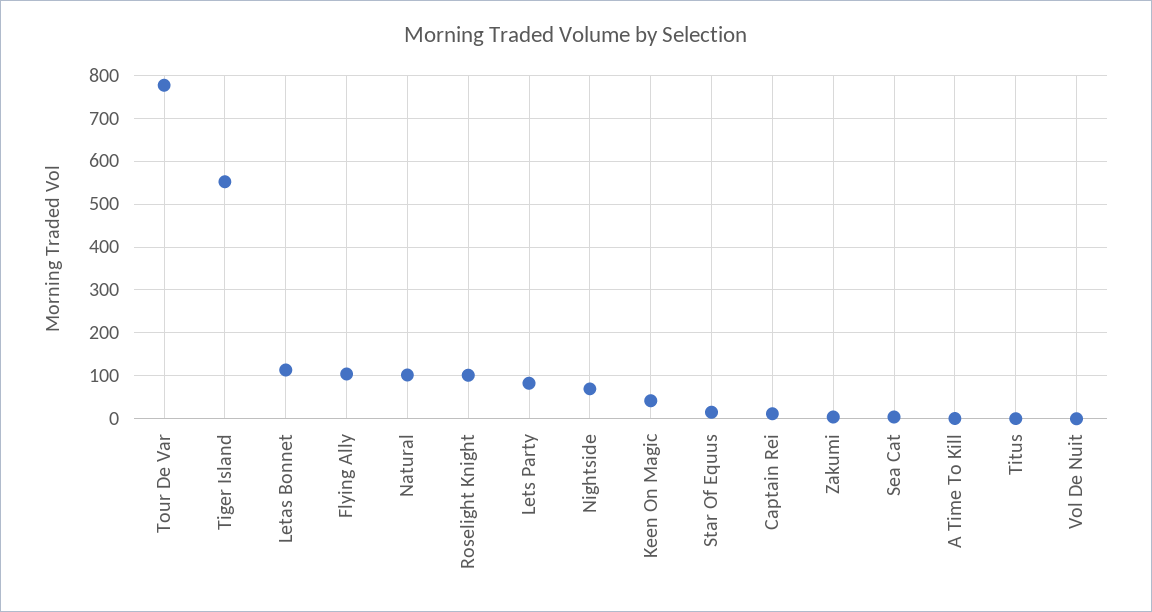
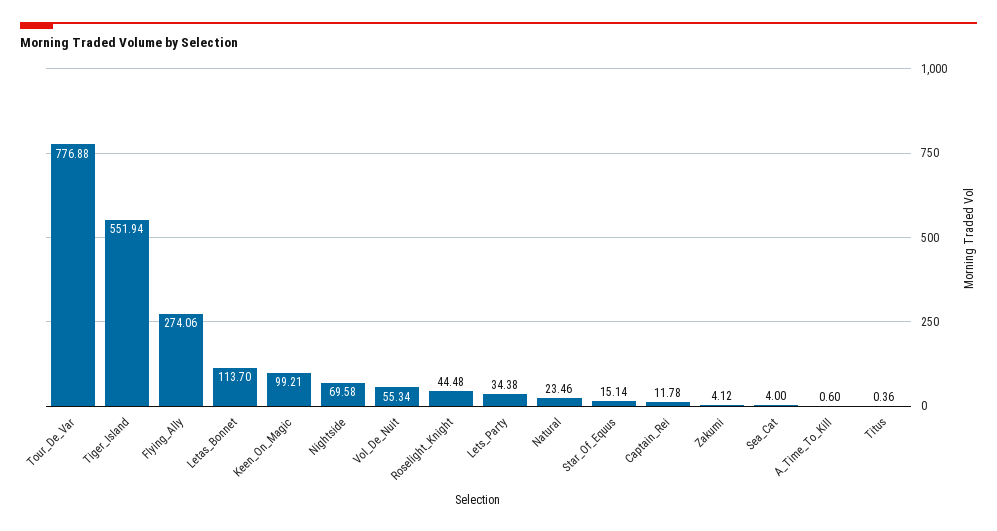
Flying Ally: 100 -> 274.06
Natural: 100 -> 23.46
Roselight Knight: 100 -> 44.48
Lets Party: 80 -> 34.38
Keen On Magic: 40 -> 99.21
Vol De Nuit: 0 -> 55.34

